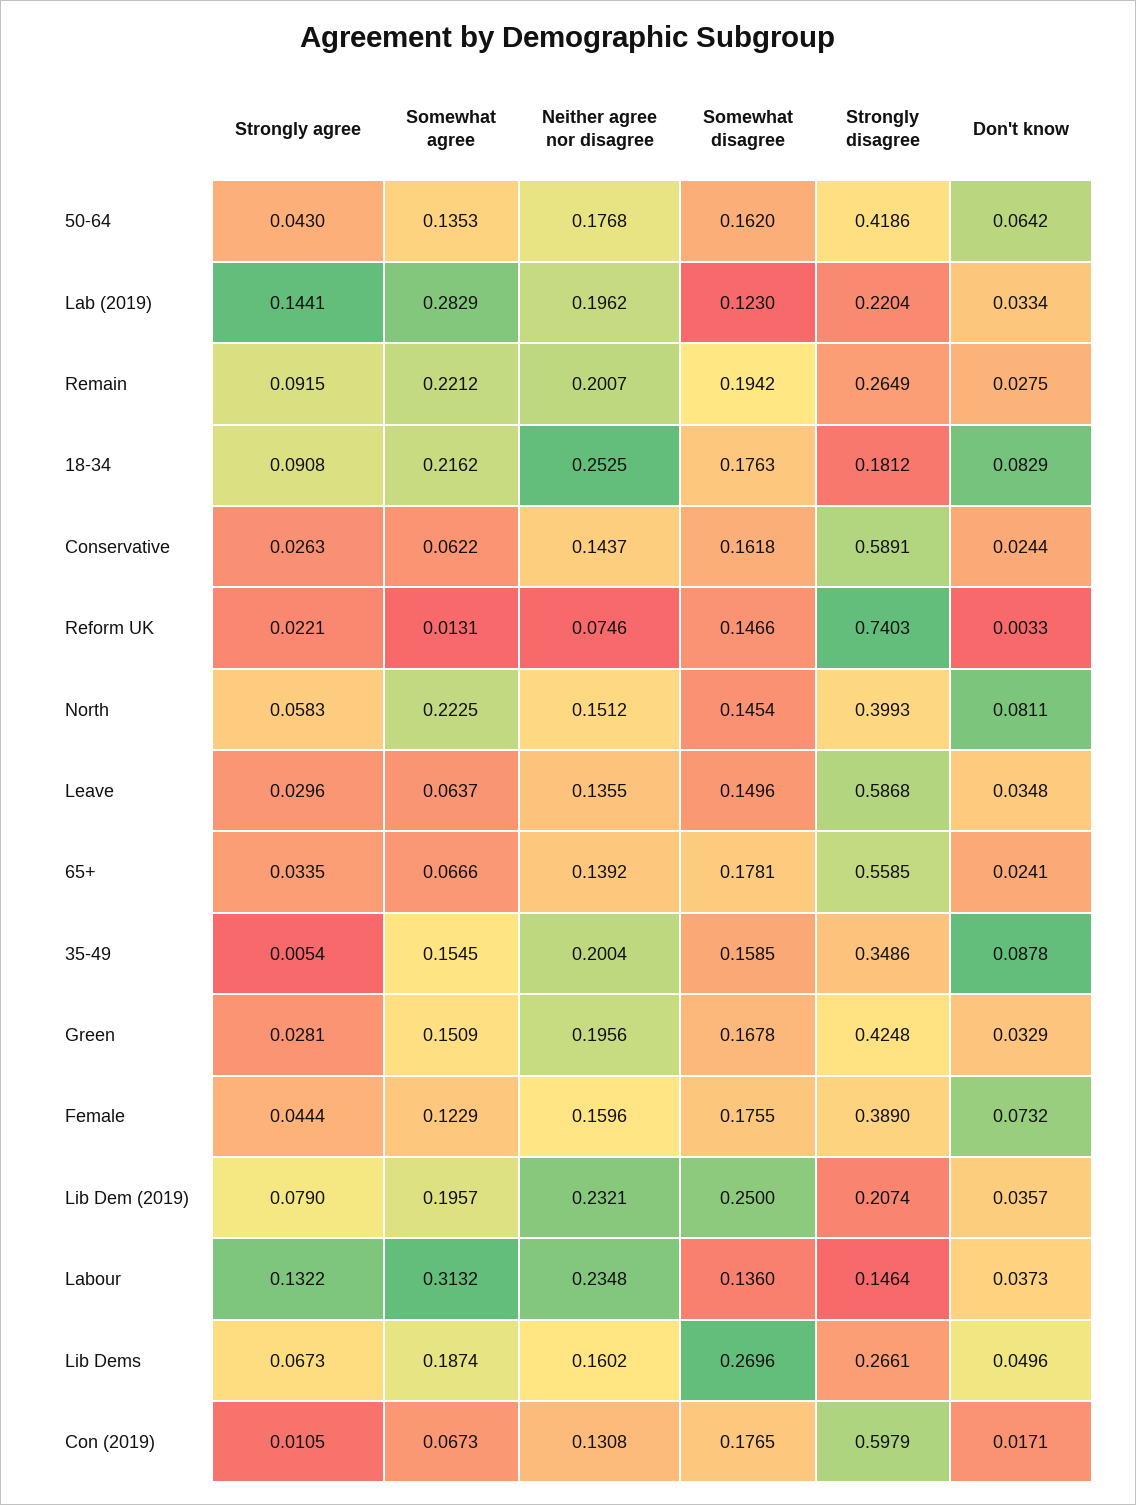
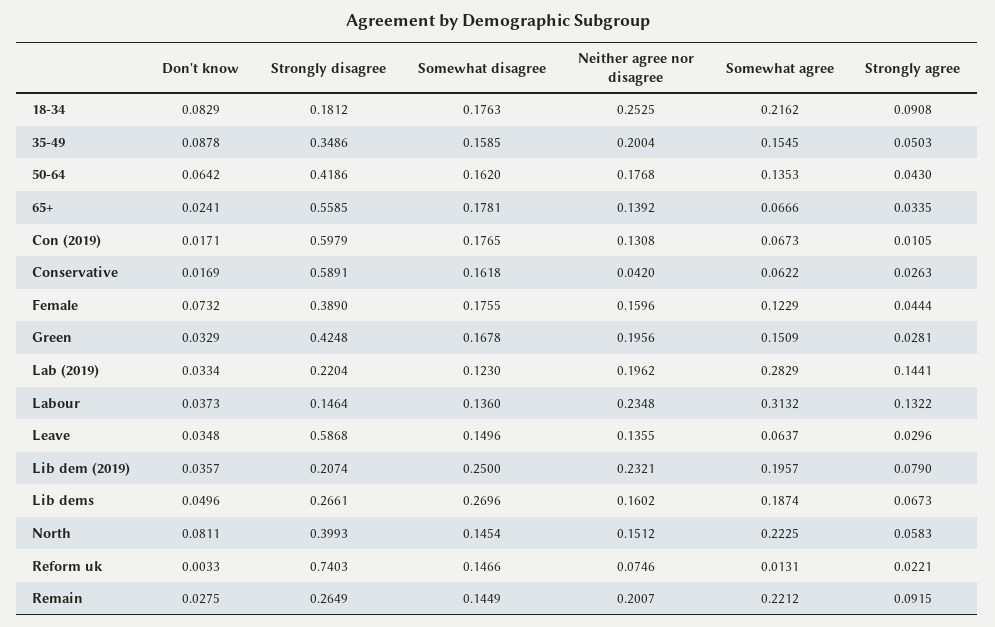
Somewhat disagree, Remain: 0.1942 -> 0.1449
Neither agree nor disagree, Conservative: 0.1437 -> 0.042
Don't know, Conservative: 0.0244 -> 0.0169
Strongly agree, 35-49: 0.0054 -> 0.0503

